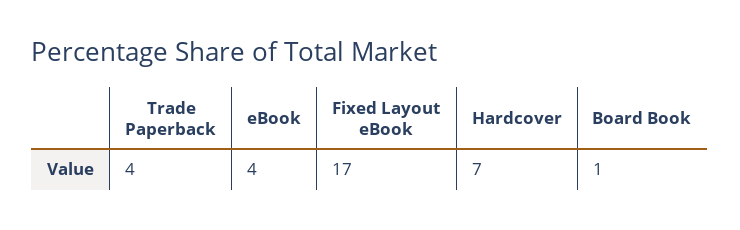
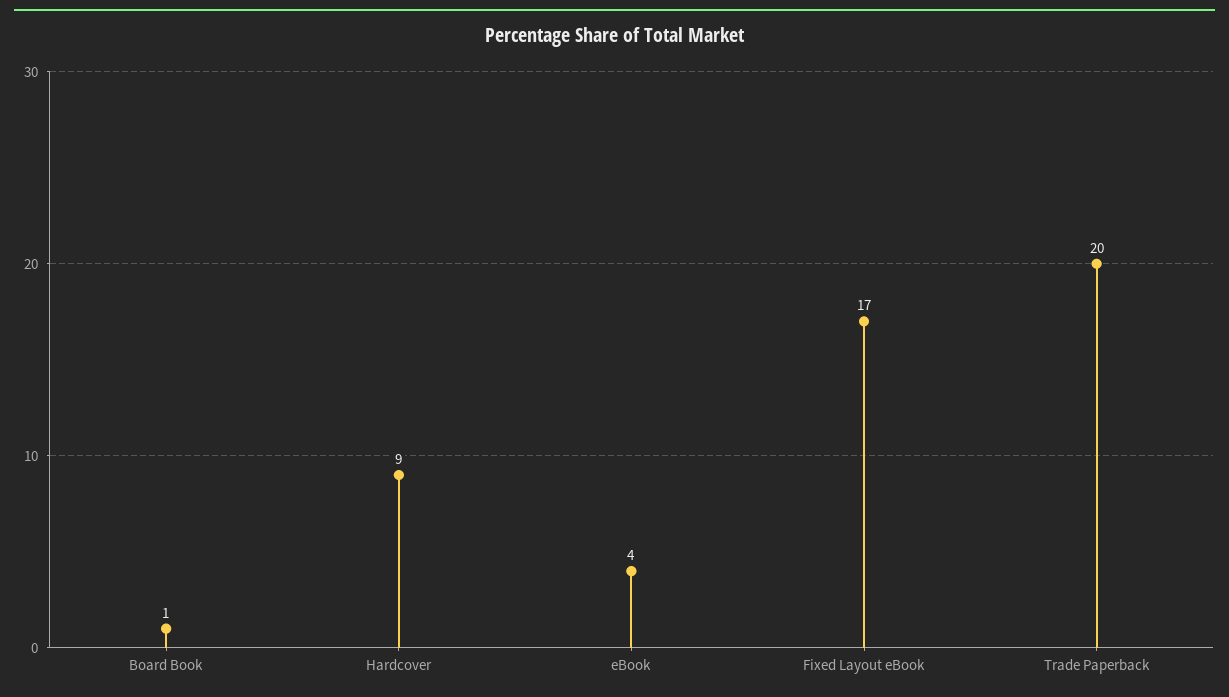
Trade Paperback: 4 -> 20
Hardcover: 7 -> 9

